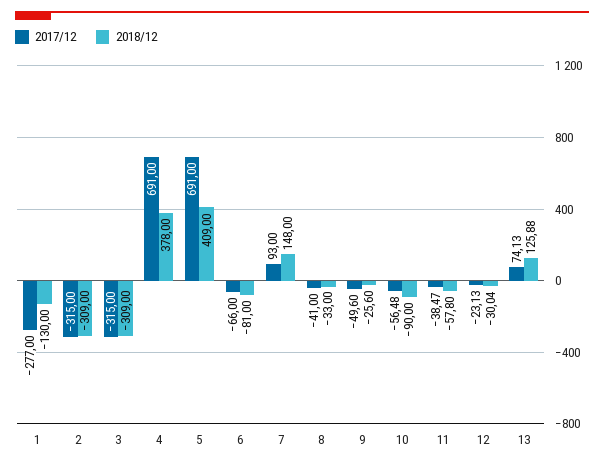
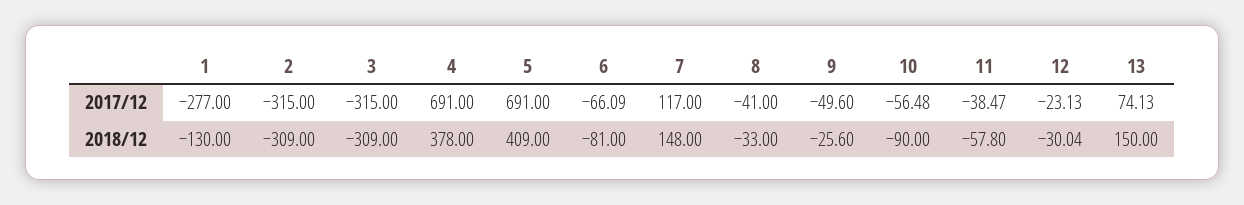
2017/12, 6: -66 -> -66.09
2017/12, 7: 93 -> 117
2018/12, 13: 125.88 -> 150

